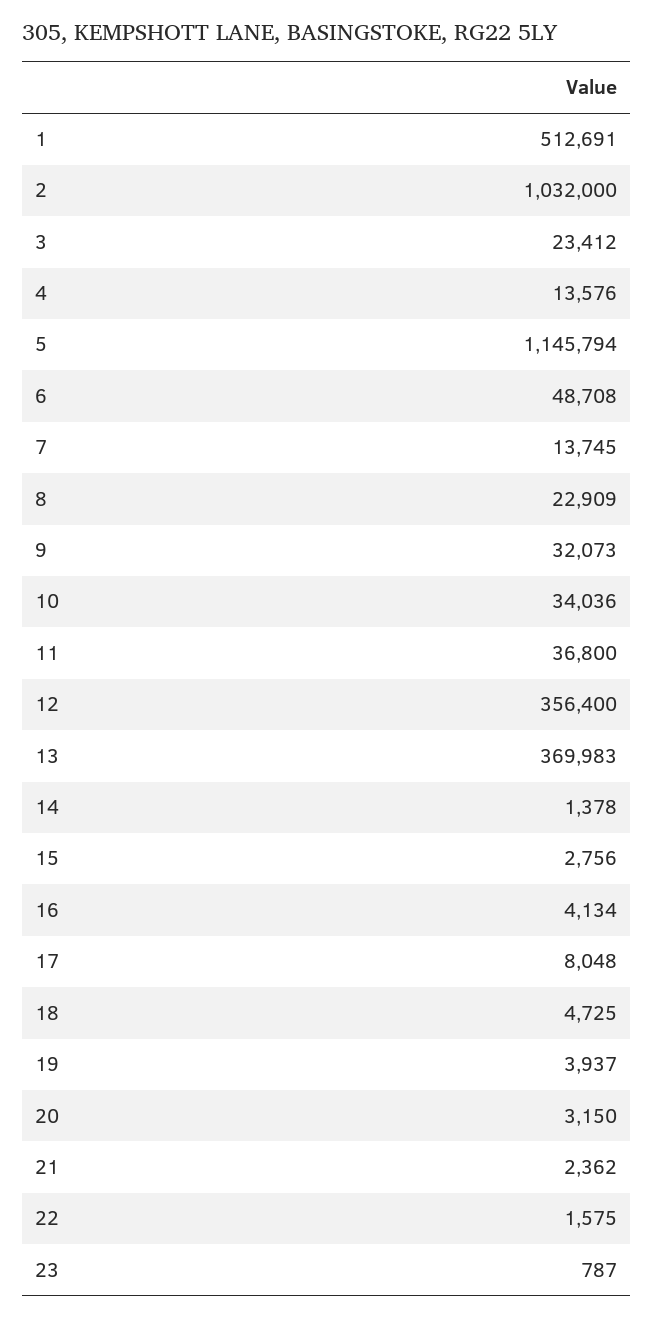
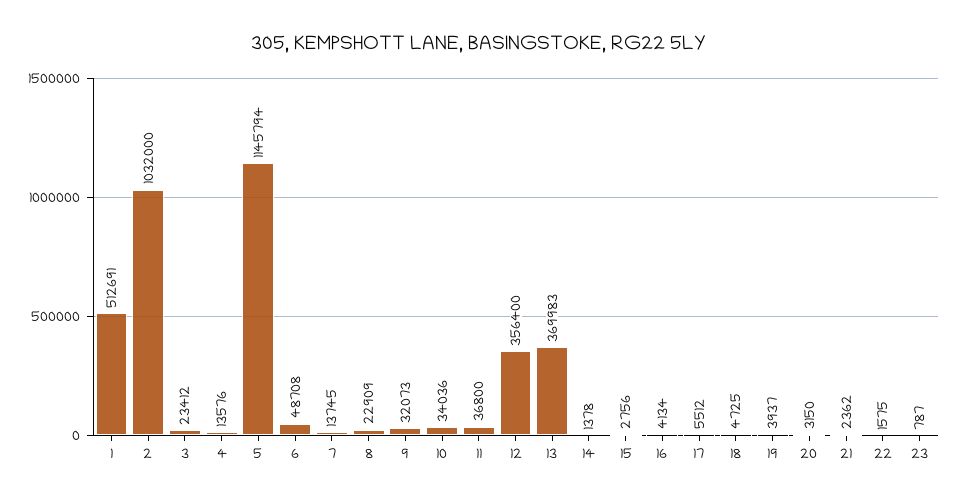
17: 8048 -> 5512

